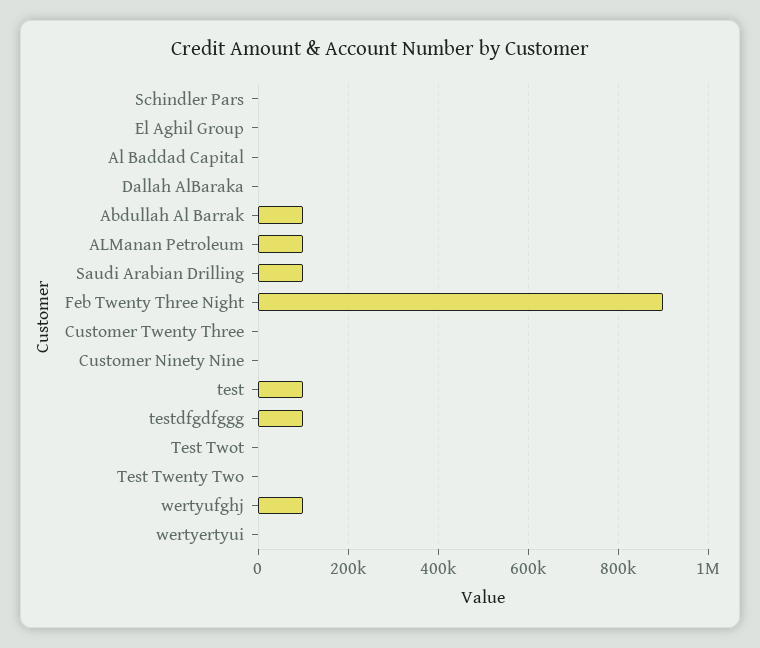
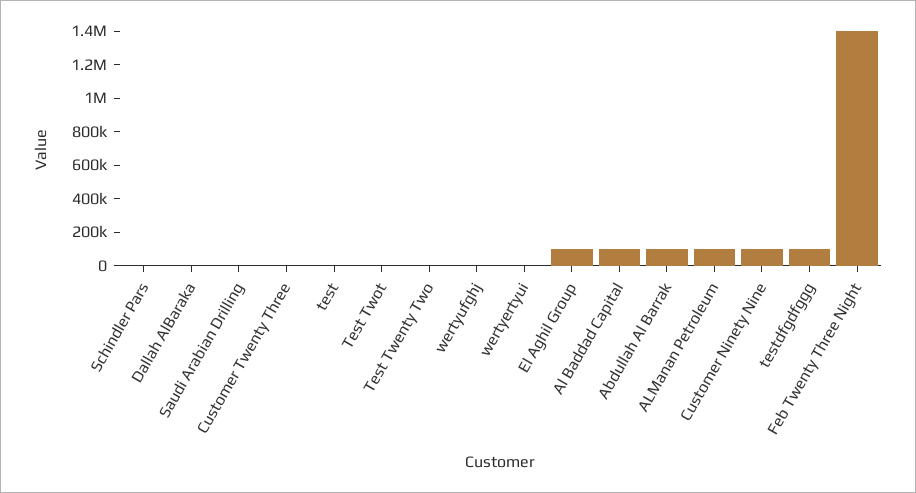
El Aghil Group: 0 -> 100000
Al Baddad Capital: 0 -> 100000
Saudi Arabian Drilling: 100000 -> 0
Feb Twenty Three Night: 900000 -> 1400000
Customer Ninety Nine: 0 -> 100000
test: 100000 -> 0
wertyufghj: 100000 -> 0

